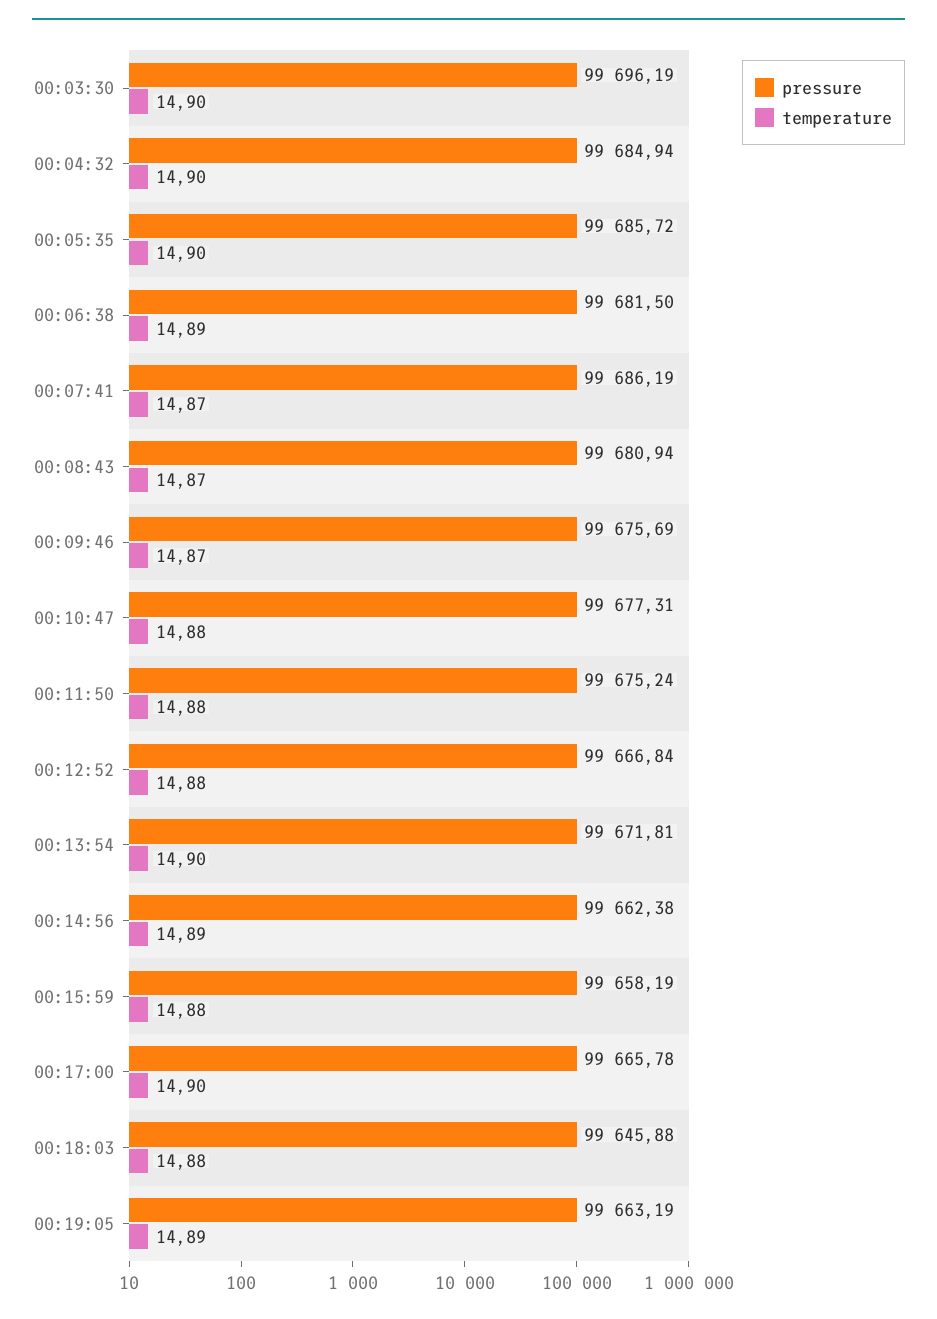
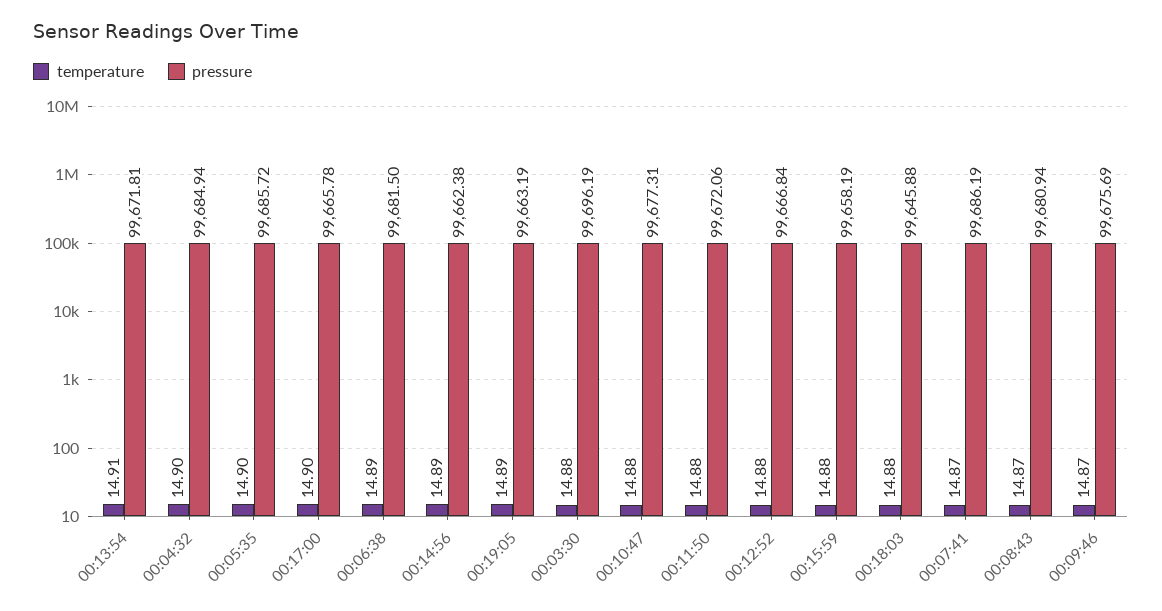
temperature, 00:03:30: 14.9 -> 14.88
pressure, 00:11:50: 99675.24 -> 99672.06
temperature, 00:13:54: 14.9 -> 14.91

